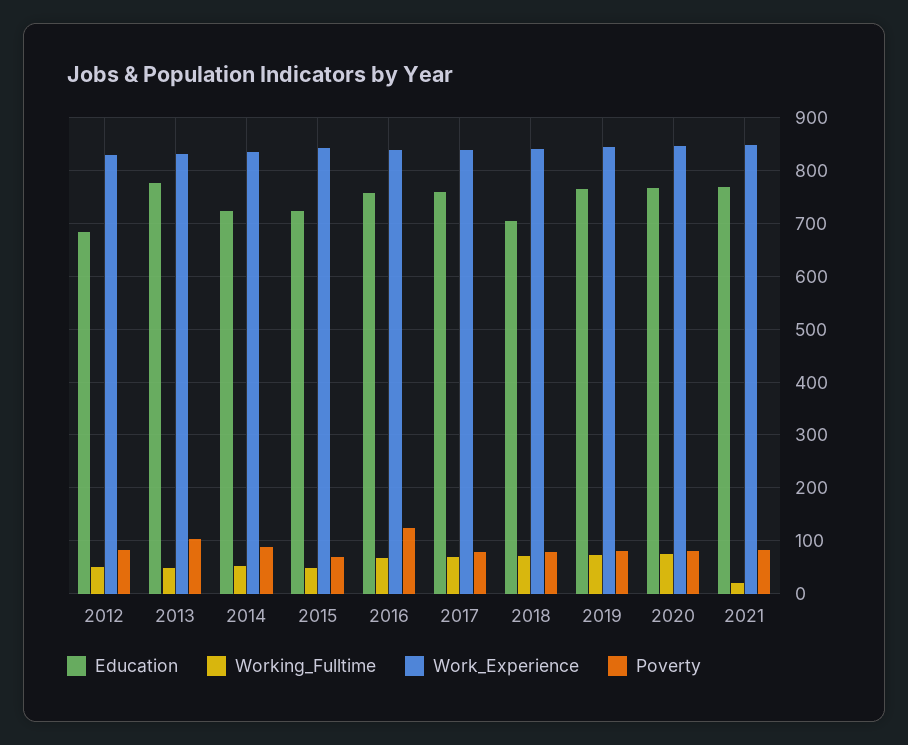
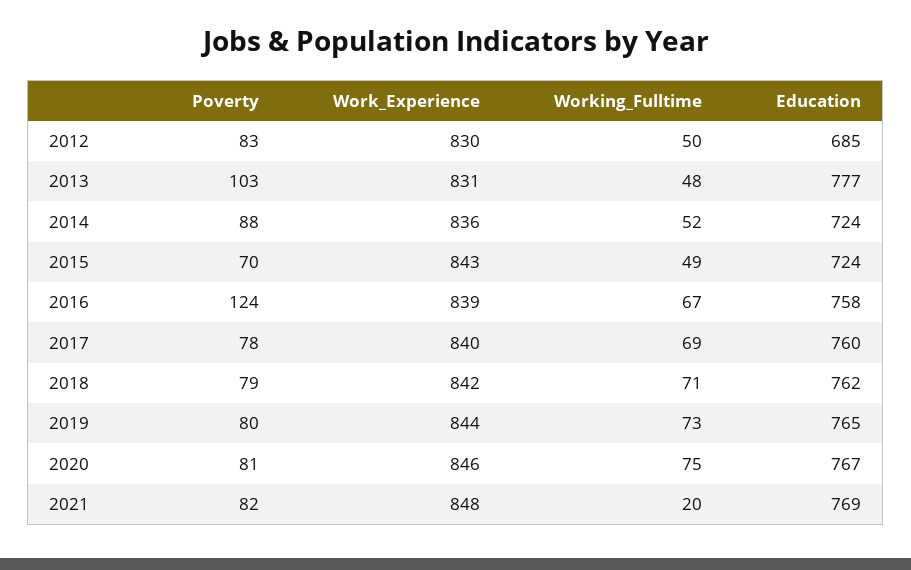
Education, 2018: 700 -> 762

